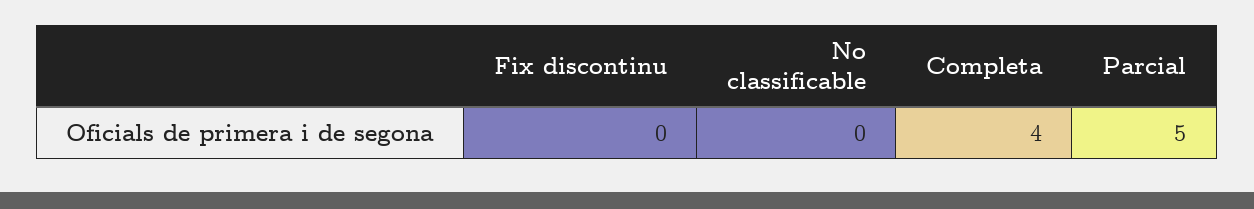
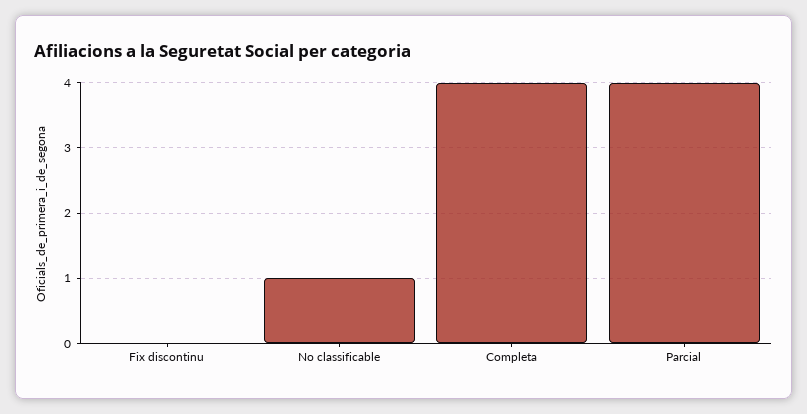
No classificable: 0 -> 1
Parcial: 5 -> 4

